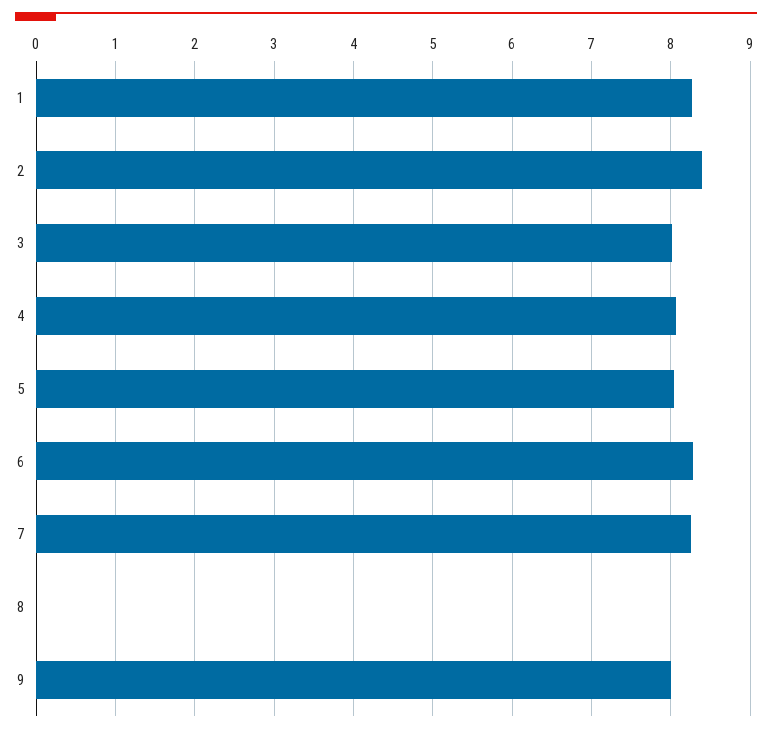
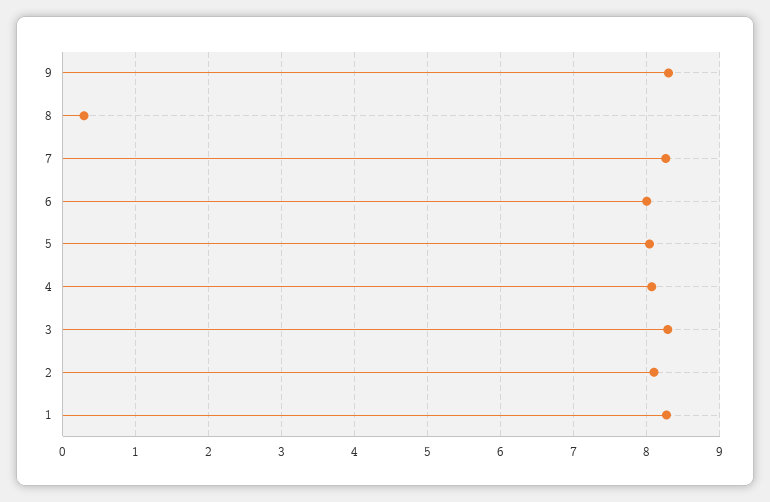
2: 8.4 -> 8.1
3: 8 -> 8.3
6: 8.3 -> 8
8: 0 -> 0.3
9: 8 -> 8.3

